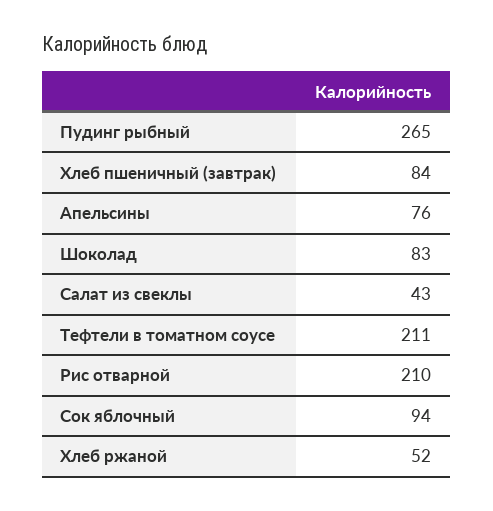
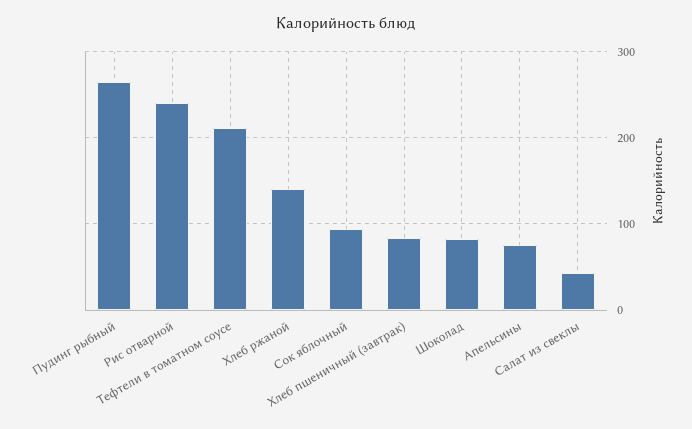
Рис отварной: 210 -> 240
Хлеб ржаной: 52 -> 140

